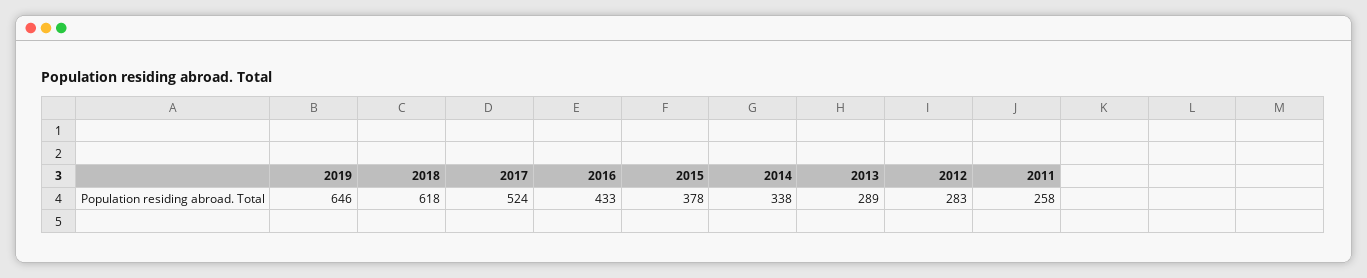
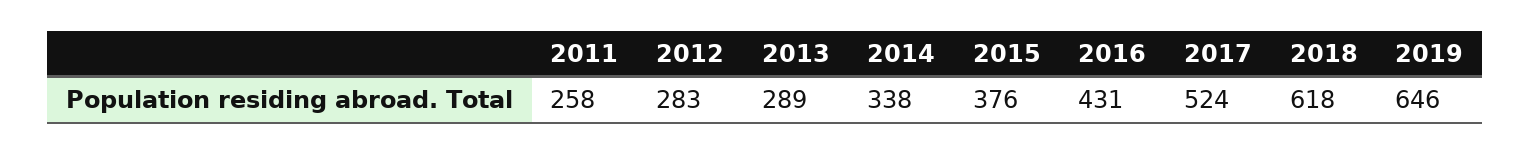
2016: 433 -> 431
2015: 378 -> 376

